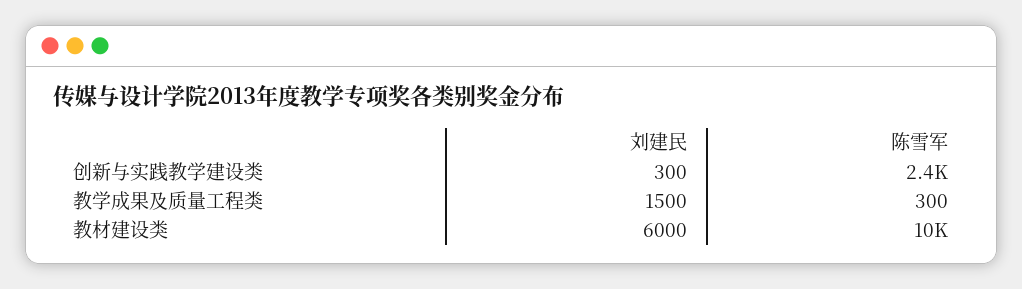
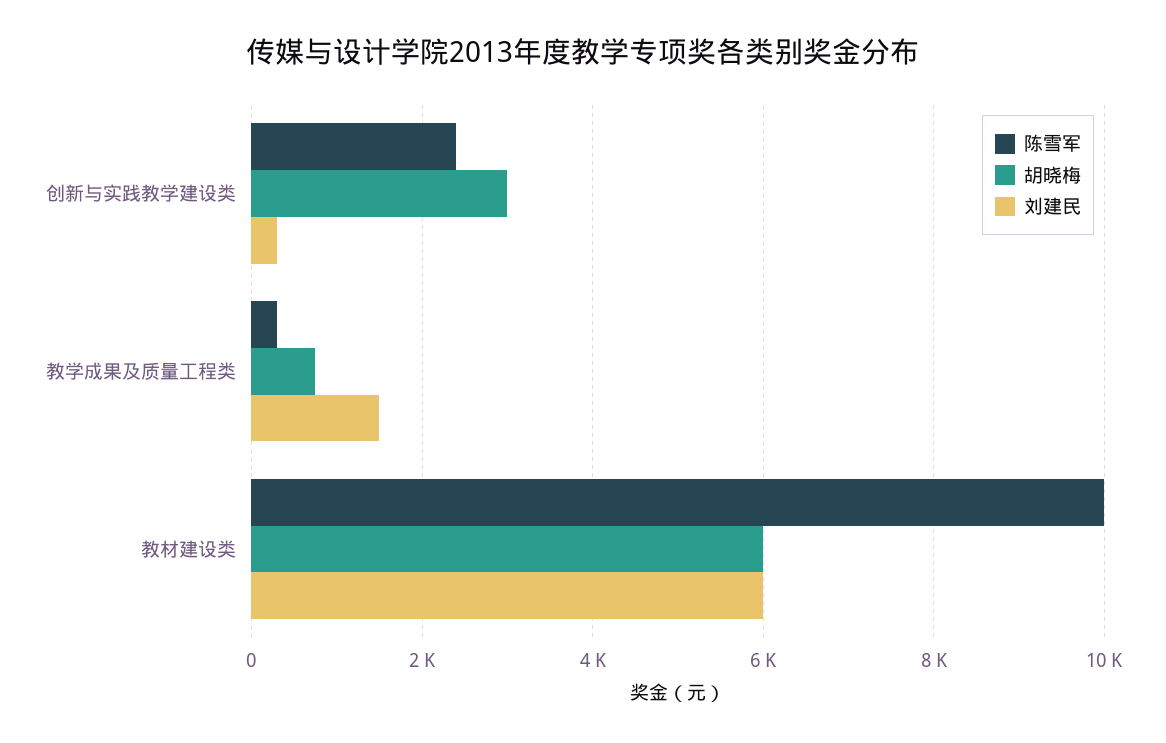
胡晓梅, 创新与实践教学建设类: none -> 3000
胡晓梅, 教学成果及质量工程类: none -> 800
胡晓梅, 教材建设类: none -> 6000

